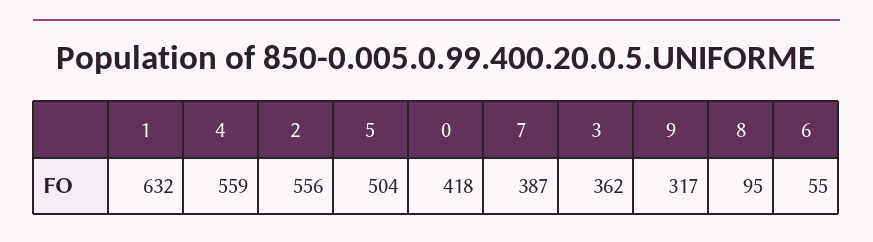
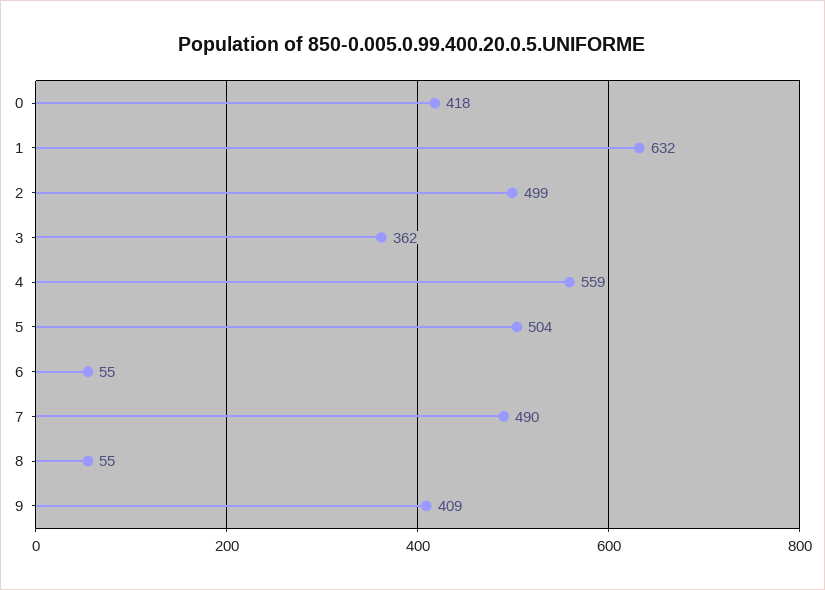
2: 556 -> 499
7: 387 -> 490
9: 317 -> 409
8: 95 -> 55

